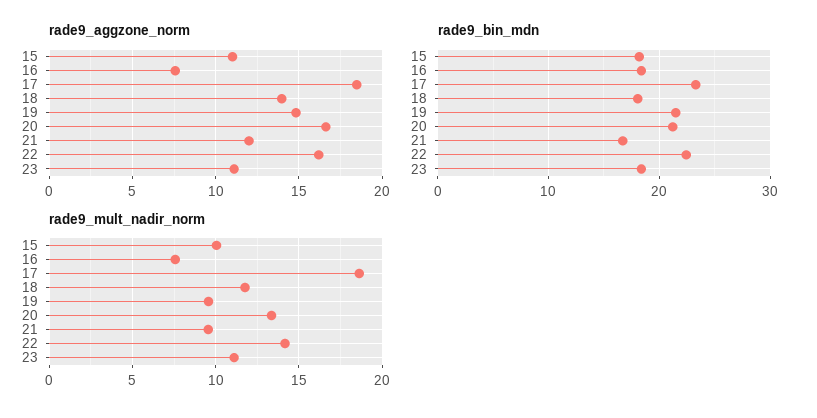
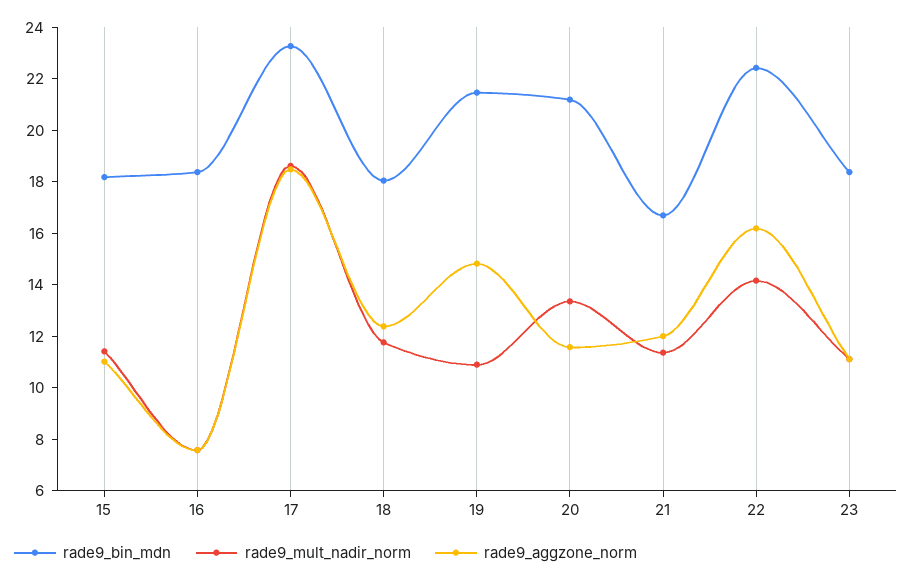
rade9_aggzone_norm, 18: 14 -> 12.5
rade9_aggzone_norm, 20: 16.5 -> 11.5
rade9_mult_nadir_norm, 15: 10 -> 11.5
rade9_mult_nadir_norm, 19: 9.5 -> 11
rade9_mult_nadir_norm, 21: 9.5 -> 11.5

